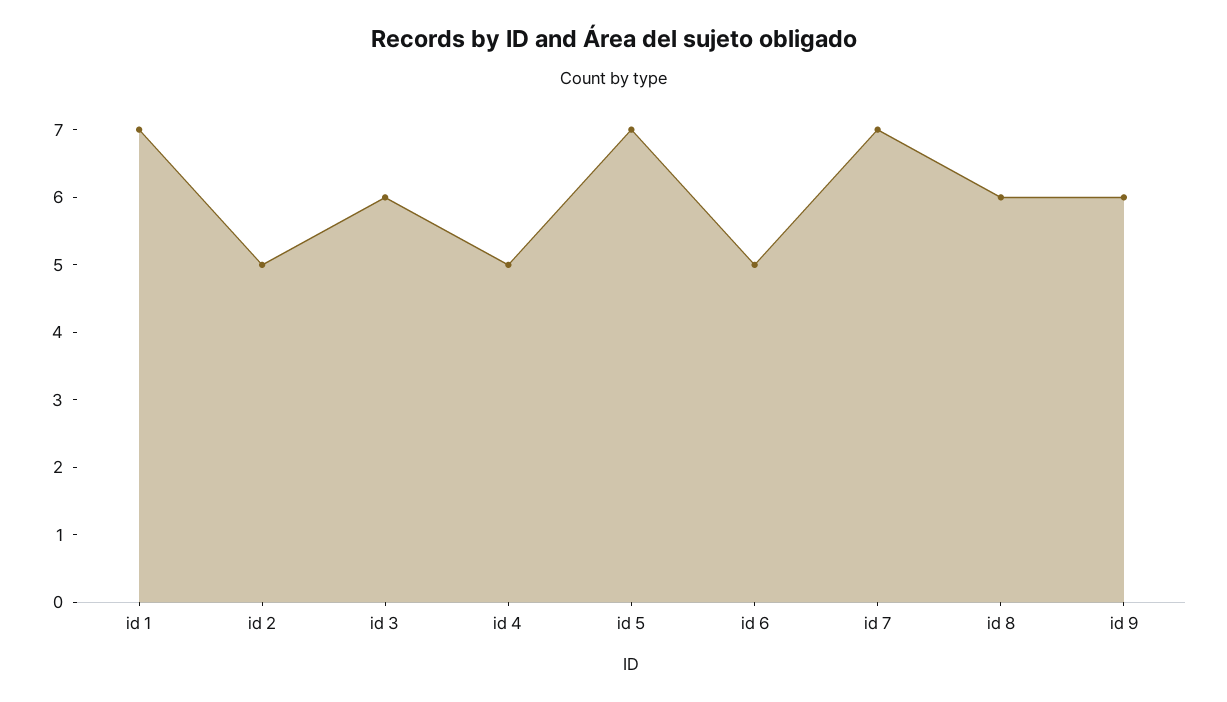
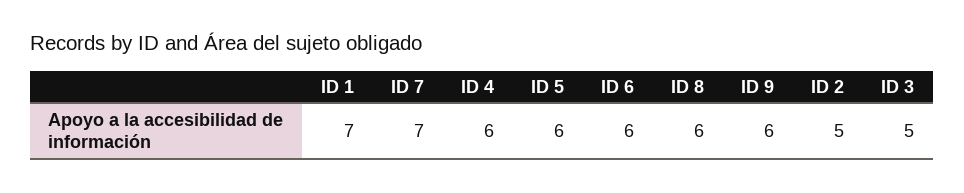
id 3: 6 -> 5
id 4: 5 -> 6
id 5: 7 -> 6
id 6: 5 -> 6

